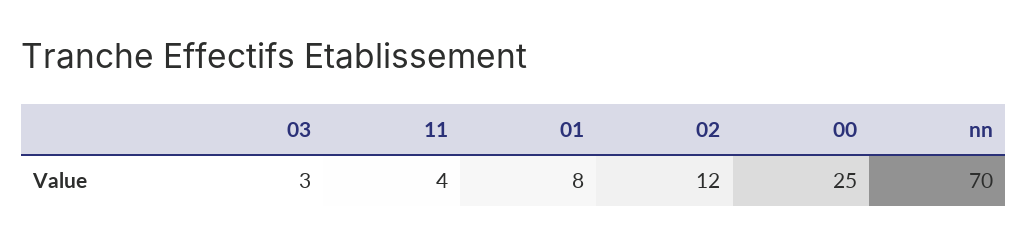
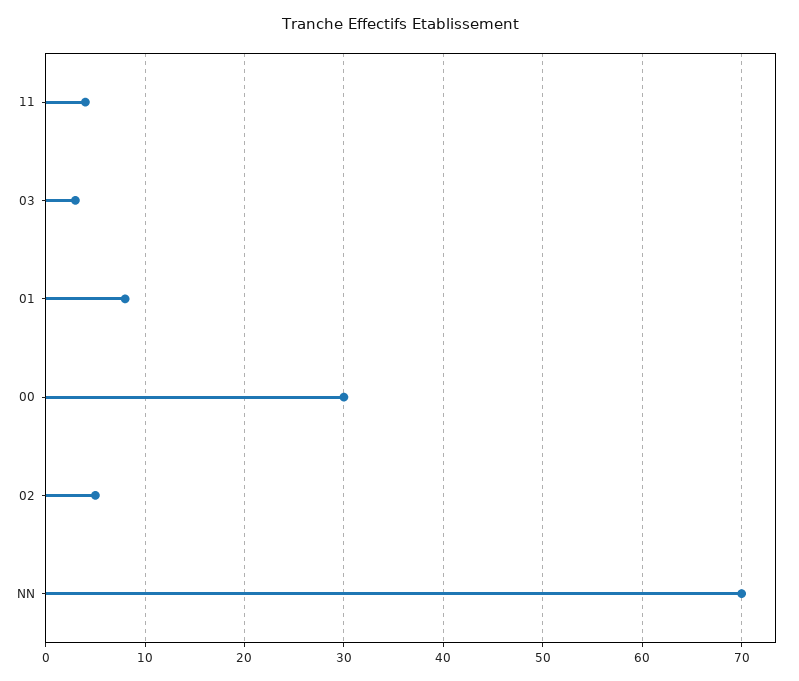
02: 12 -> 5
00: 25 -> 30

